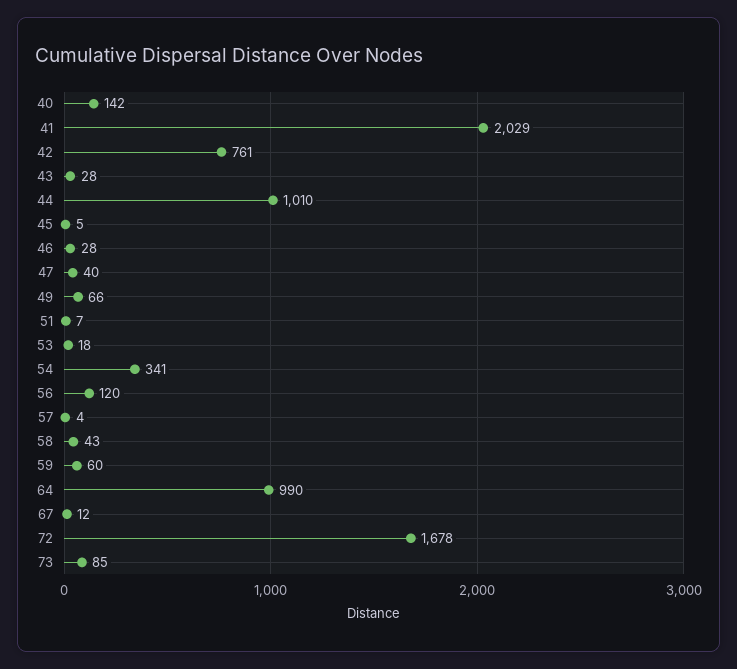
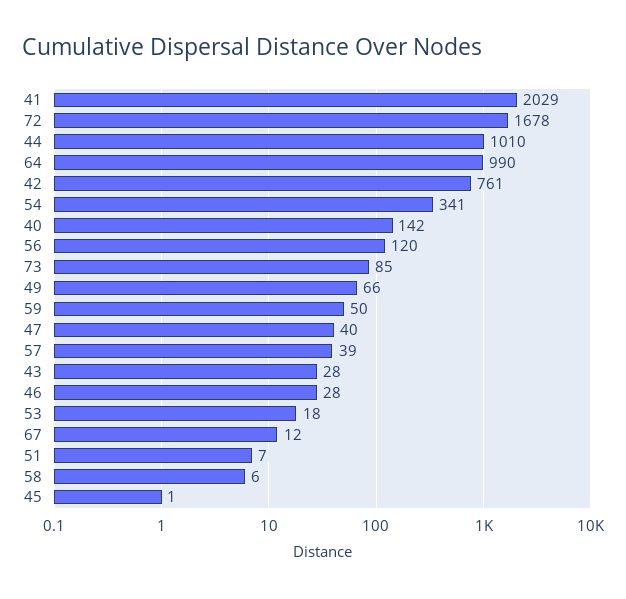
45: 5 -> 1
57: 4 -> 39
58: 43 -> 6
59: 60 -> 50

